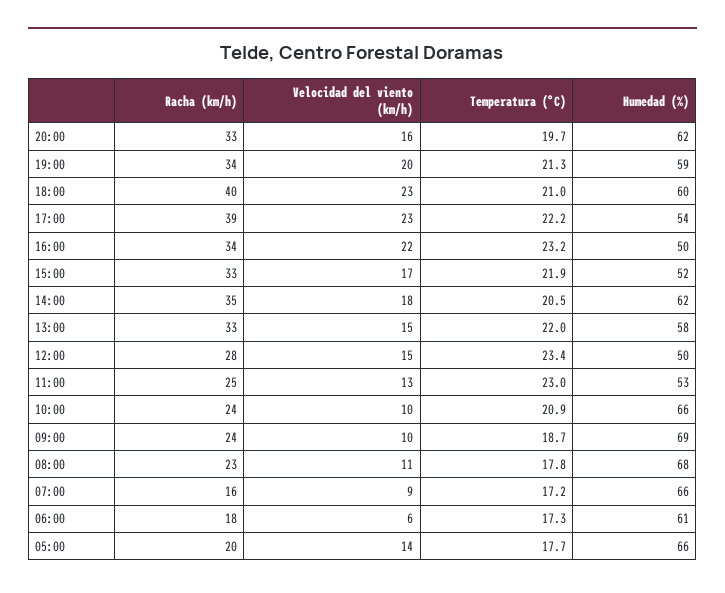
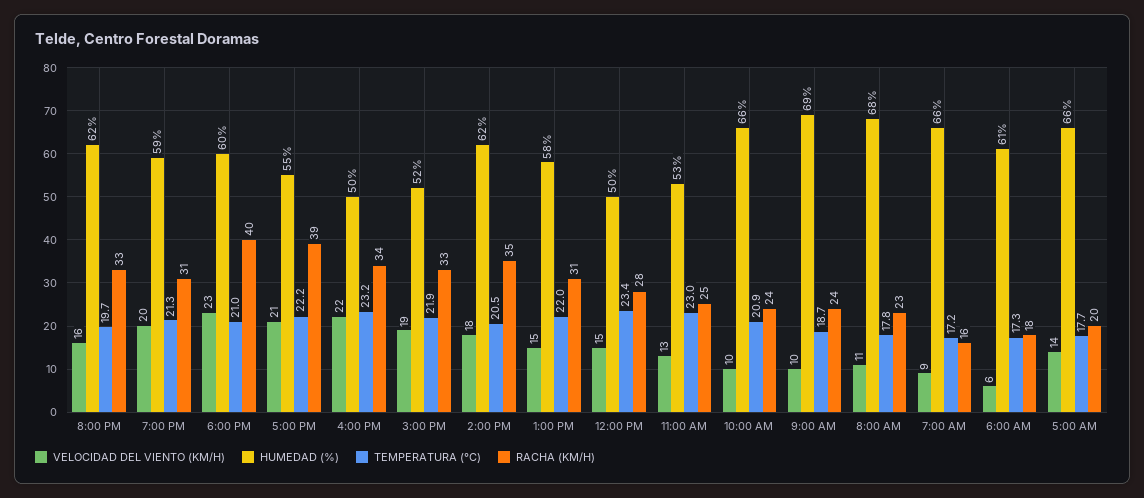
Racha (km/h), 19:00: 34 -> 31
Velocidad del viento (km/h), 17:00: 23 -> 21
Humedad (%), 17:00: 54 -> 55
Velocidad del viento (km/h), 15:00: 17 -> 19
Racha (km/h), 13:00: 33 -> 31

